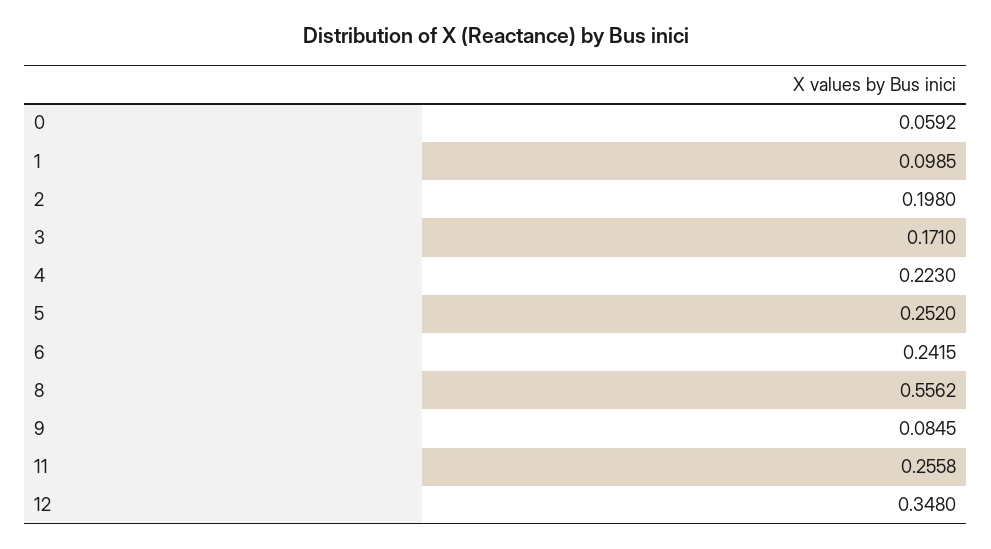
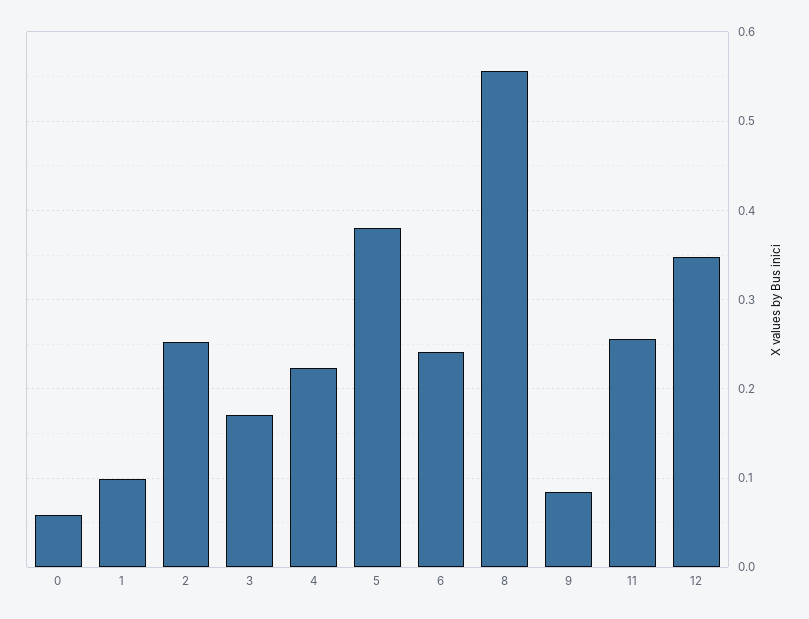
2: 0.198 -> 0.25
5: 0.252 -> 0.38

